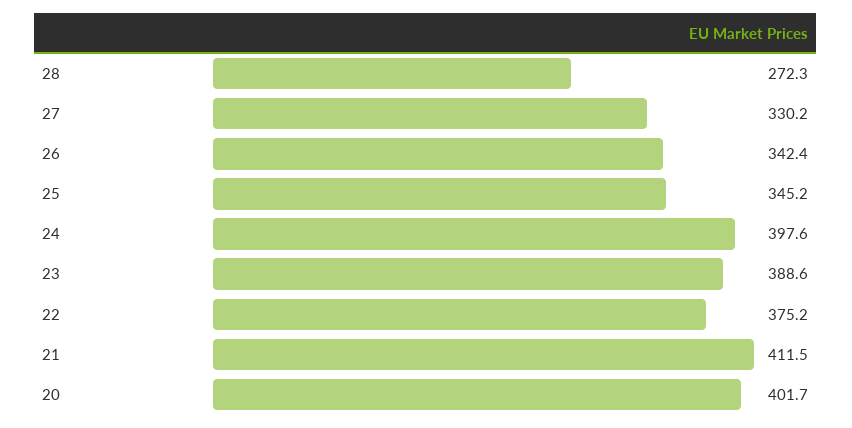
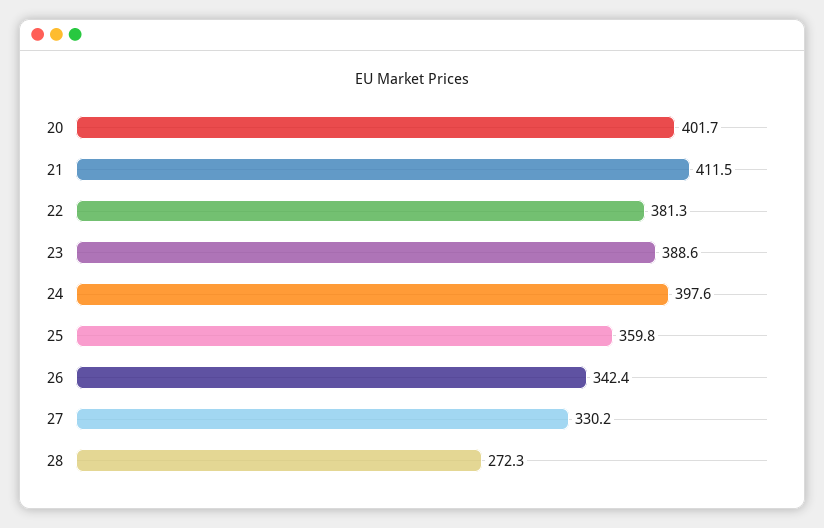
25: 345.2 -> 359.8
22: 375.2 -> 381.3

